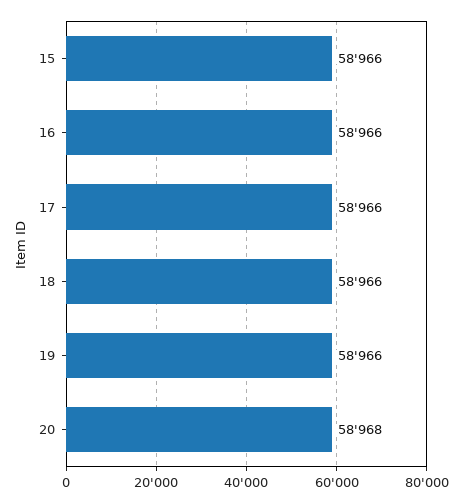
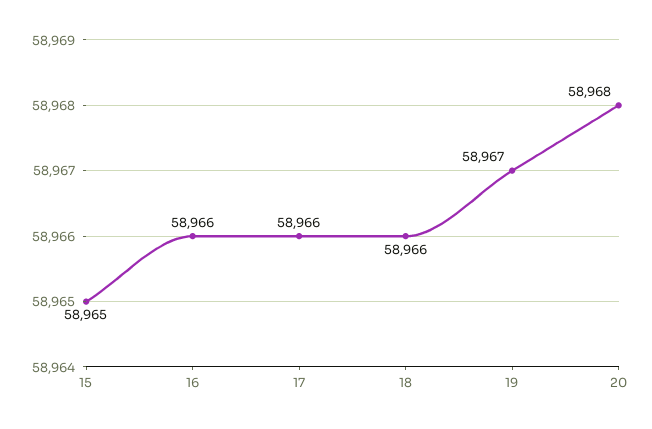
15: 58966 -> 58965
19: 58966 -> 58967

